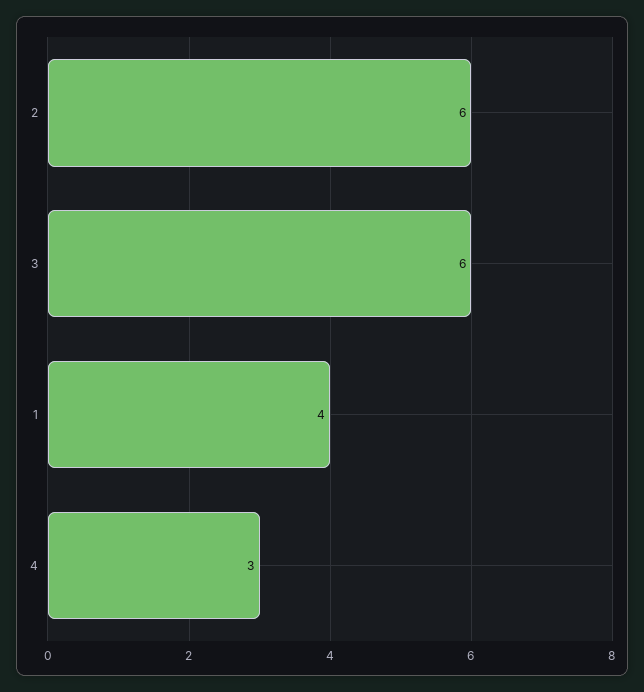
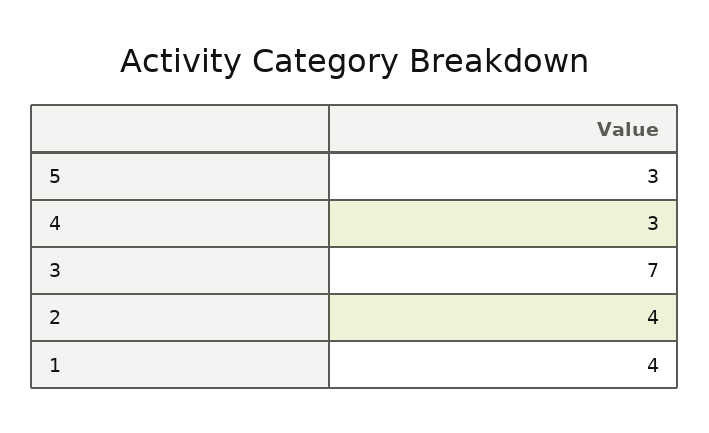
2: 6 -> 4
3: 6 -> 7
5: none -> 3

